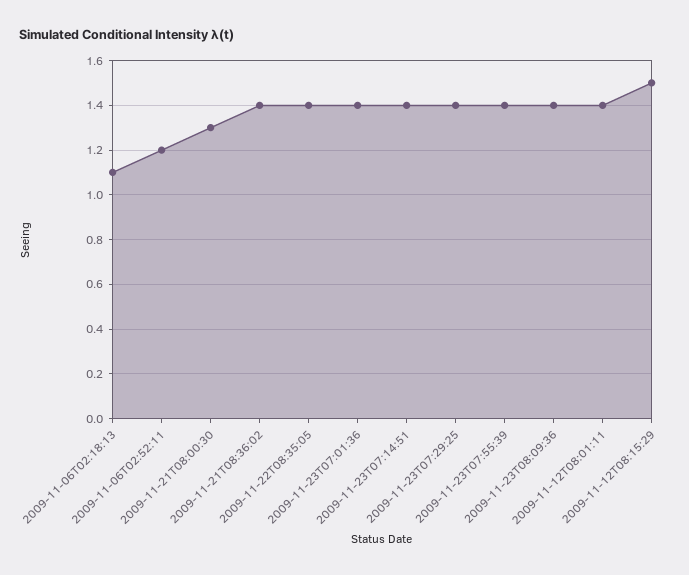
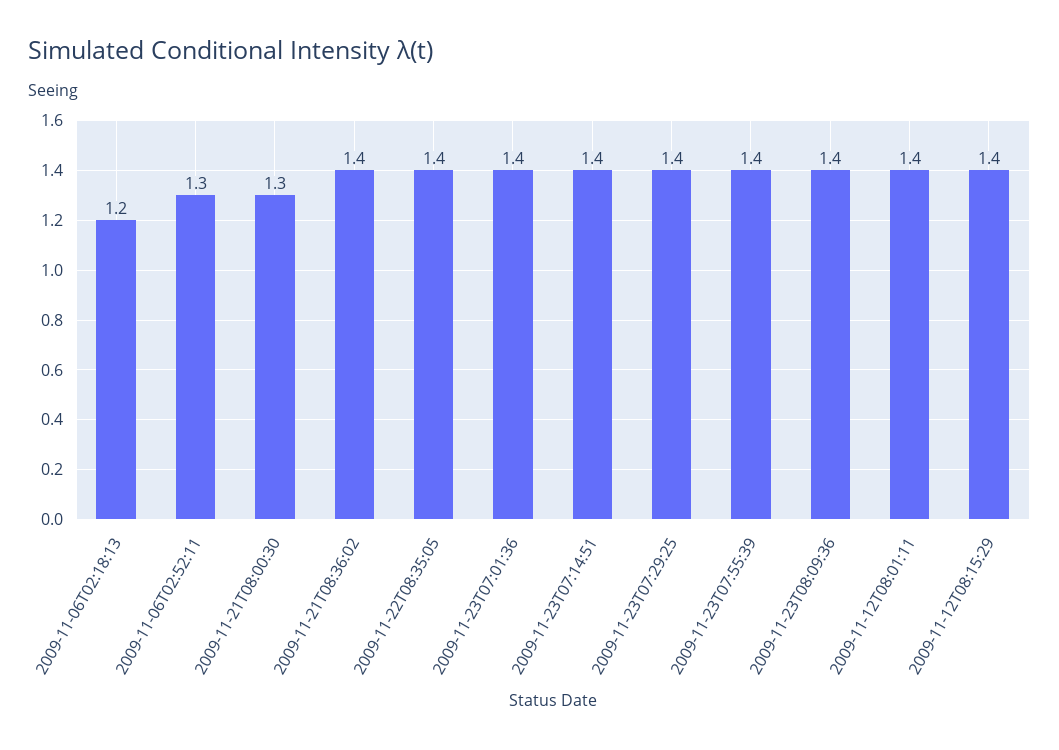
2009-11-06T02:18:13: 1.1 -> 1.2
2009-11-06T02:52:11: 1.2 -> 1.3
2009-11-12T08:15:29: 1.5 -> 1.4

